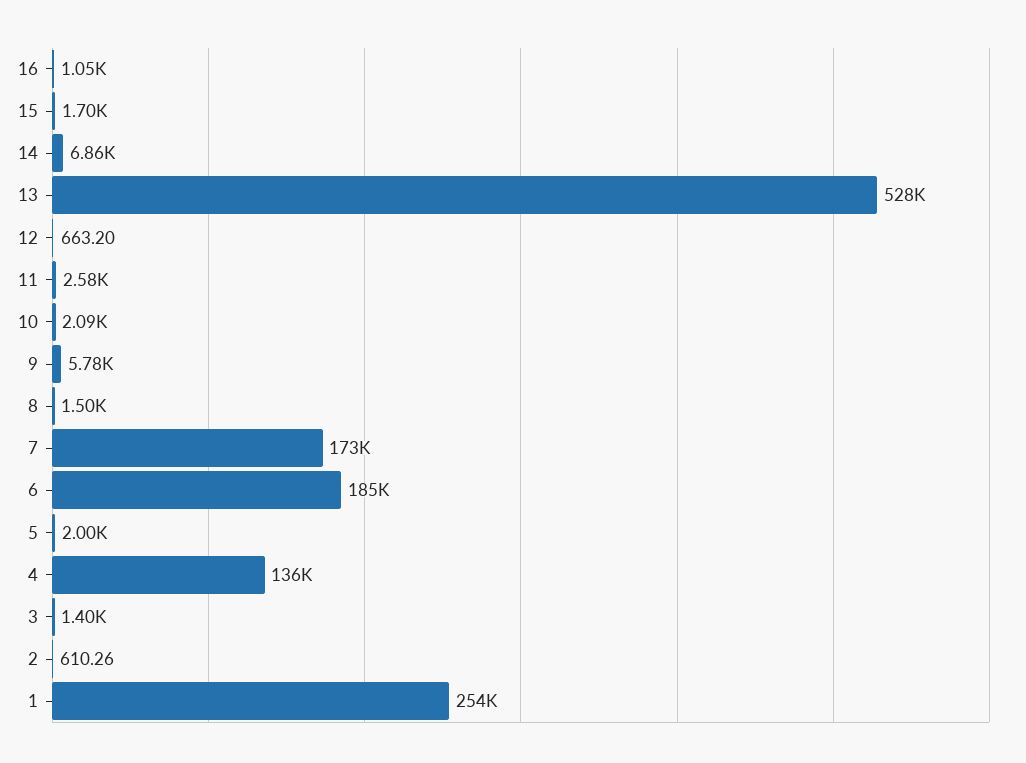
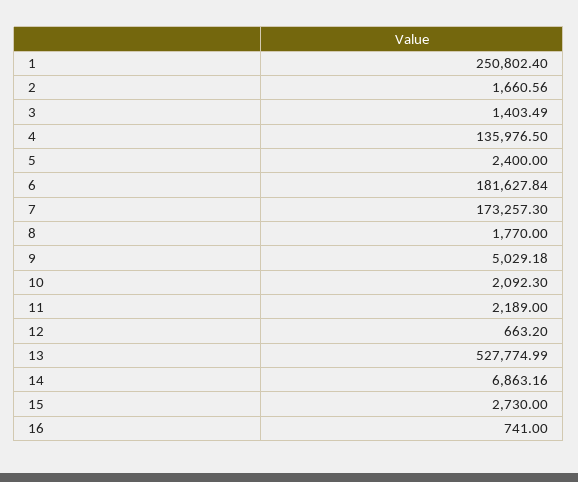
16: 1050 -> 741
15: 1700 -> 2730
11: 2580 -> 2189
9: 5780 -> 5029.18
8: 1500 -> 1770
6: 185000 -> 181627.84
5: 2000 -> 2400
2: 610.26 -> 1660.56
1: 254000 -> 250802.4

